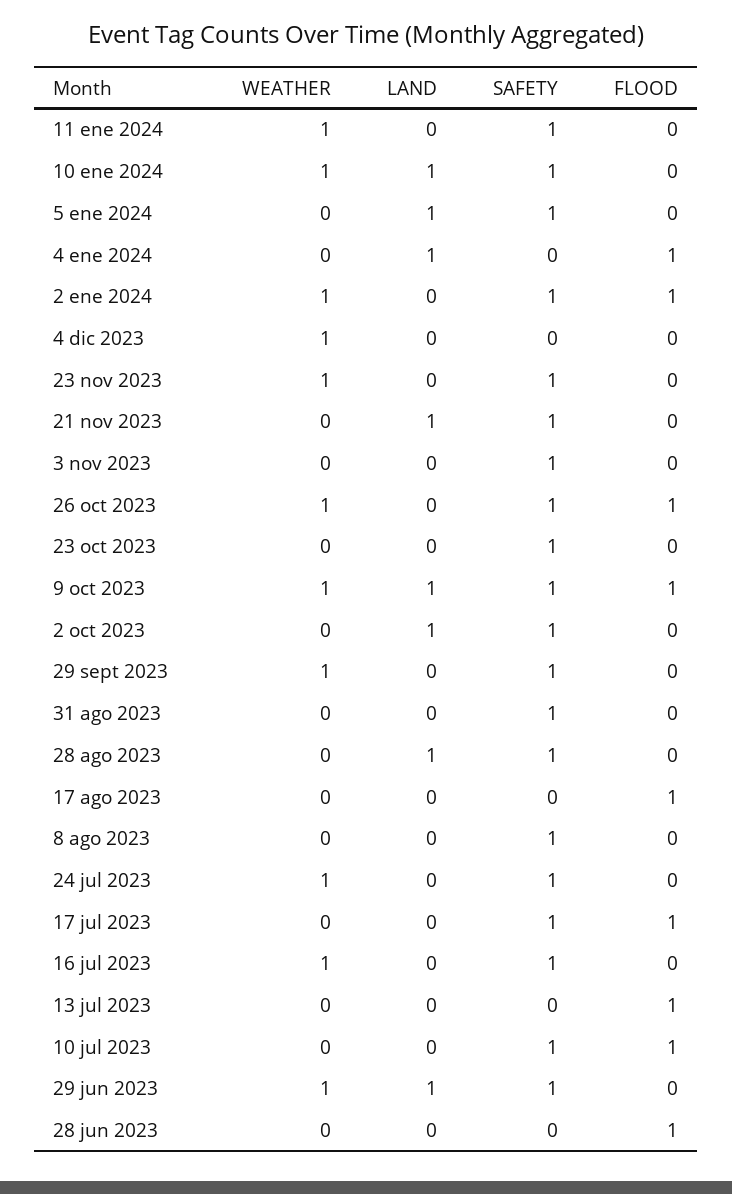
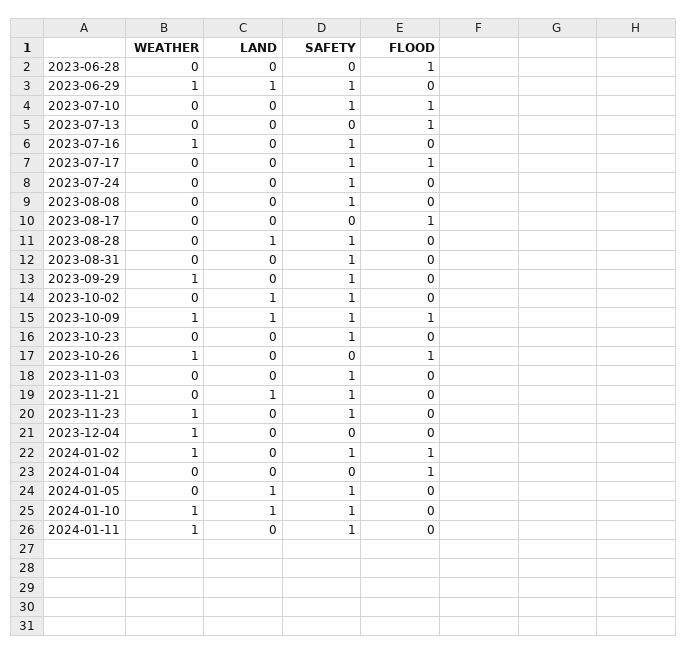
LAND, 4 ene 2024: 1 -> 0
SAFETY, 26 oct 2023: 1 -> 0
WEATHER, 24 jul 2023: 1 -> 0

